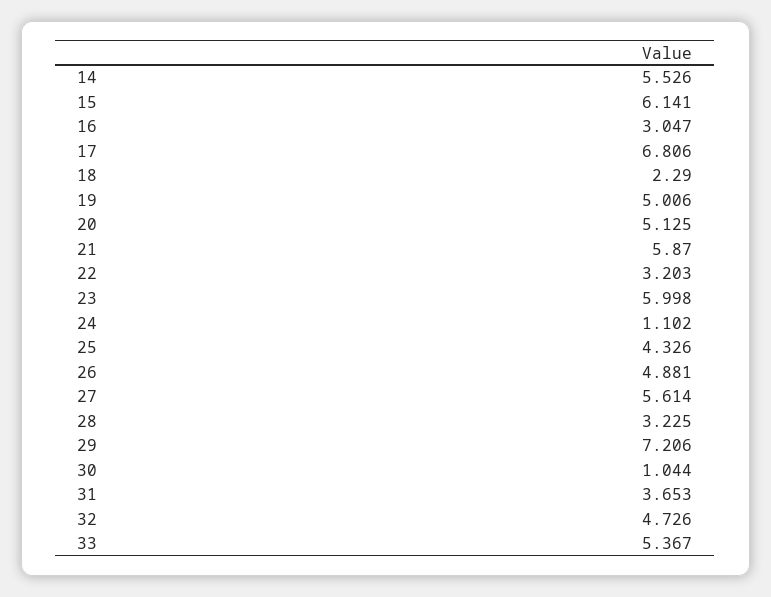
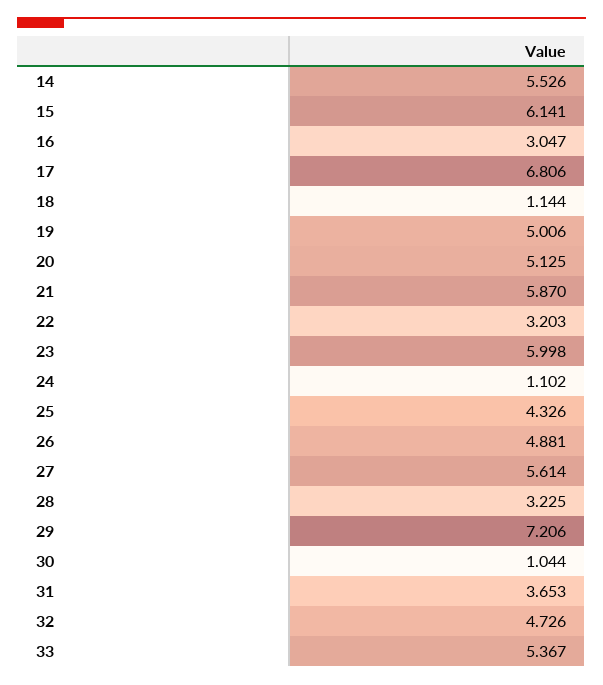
18: 2.29 -> 1.144

